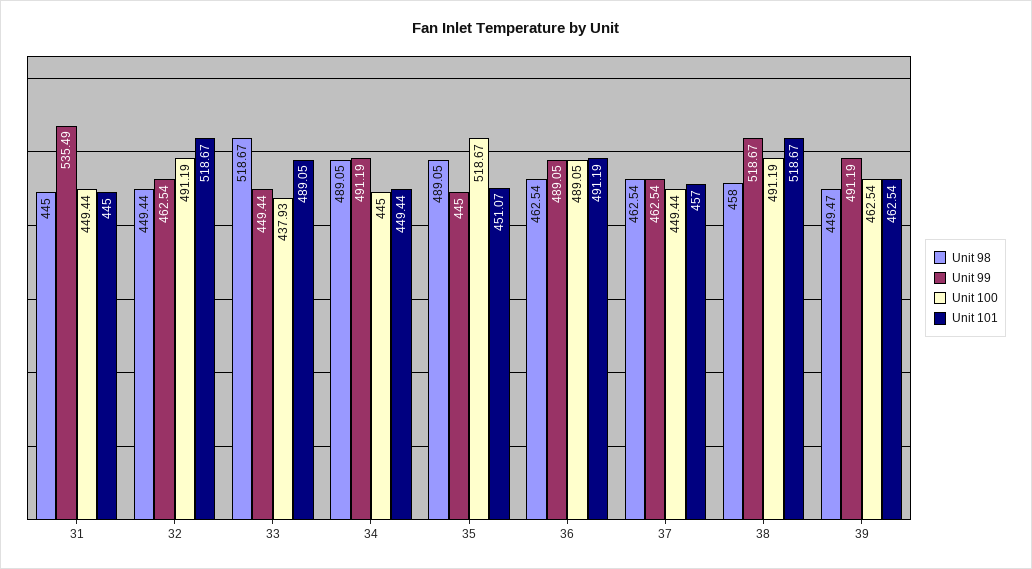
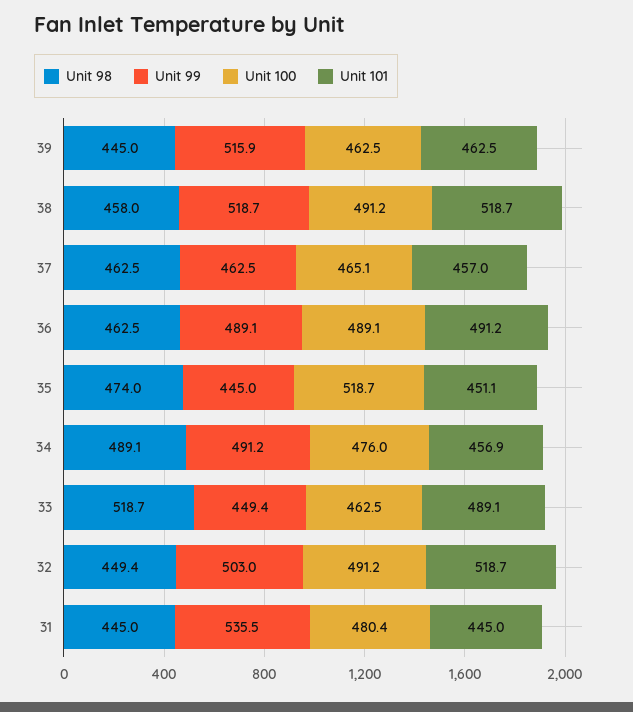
Unit 100, 31: 449.44 -> 480.4
Unit 99, 32: 462.54 -> 503
Unit 100, 33: 437.93 -> 462.5
Unit 100, 34: 445 -> 476
Unit 101, 34: 449.44 -> 456.9
Unit 98, 35: 489.05 -> 474
Unit 100, 37: 449.44 -> 465.1
Unit 98, 39: 449.47 -> 445
Unit 99, 39: 491.19 -> 515.9

